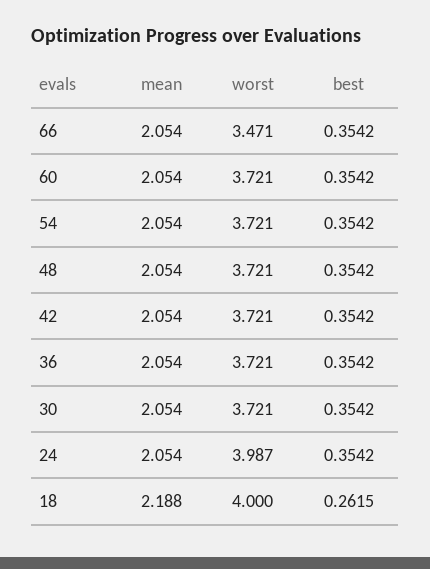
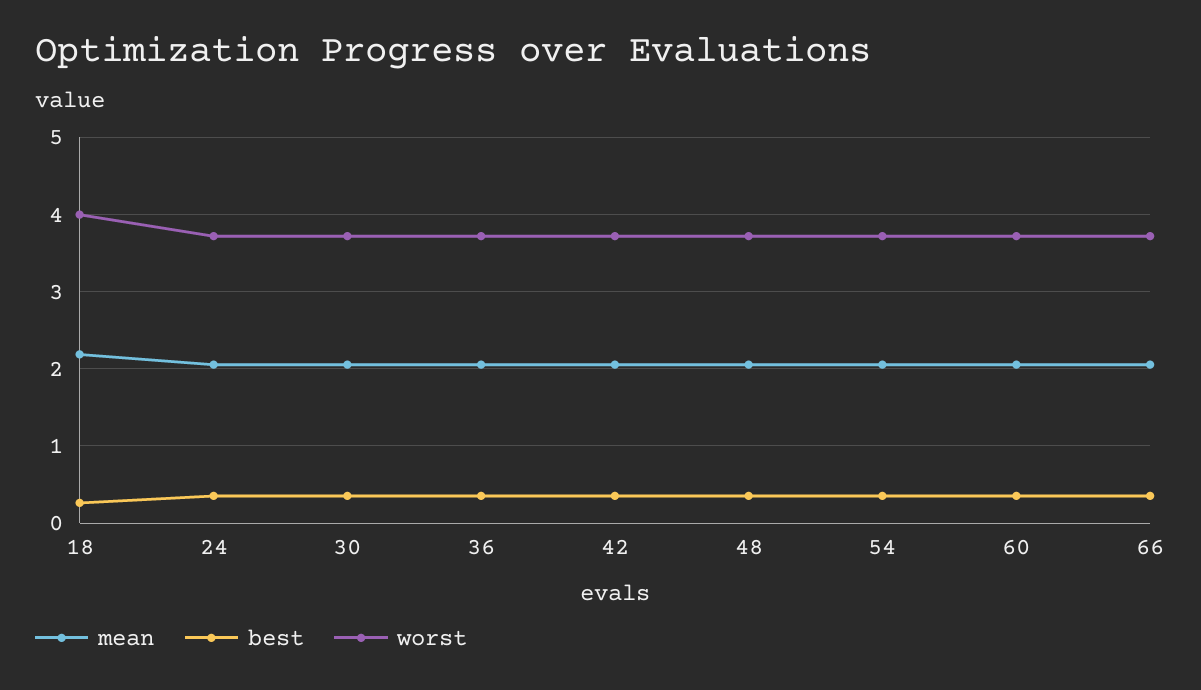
worst, 66: 3.471 -> 3.7
worst, 24: 3.987 -> 3.7

